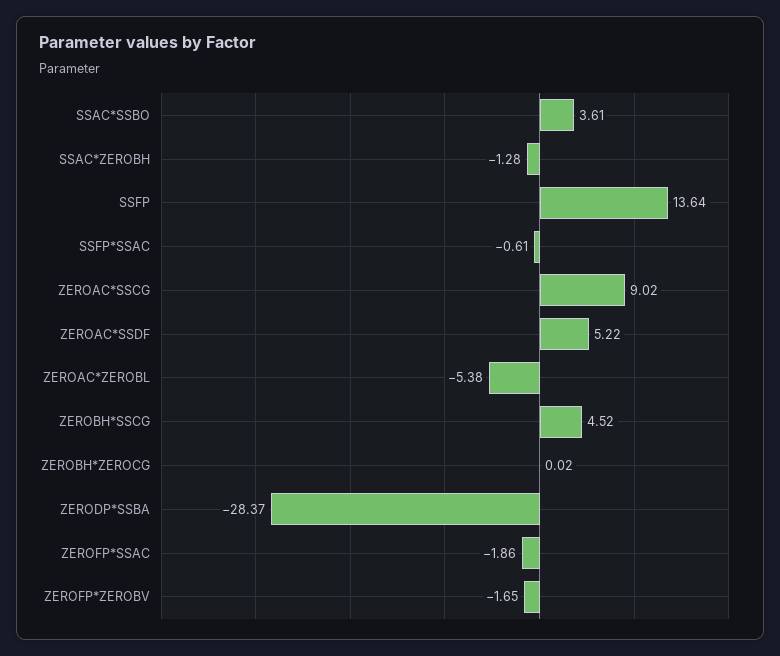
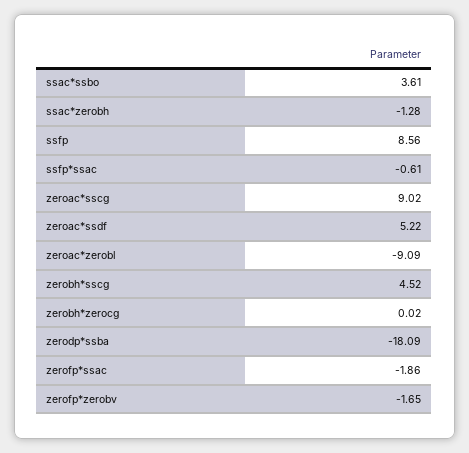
SSFP: 13.64 -> 8.56
ZEROAC*ZEROBL: -5.38 -> -9.09
ZERODP*SSBA: -28.37 -> -18.09

